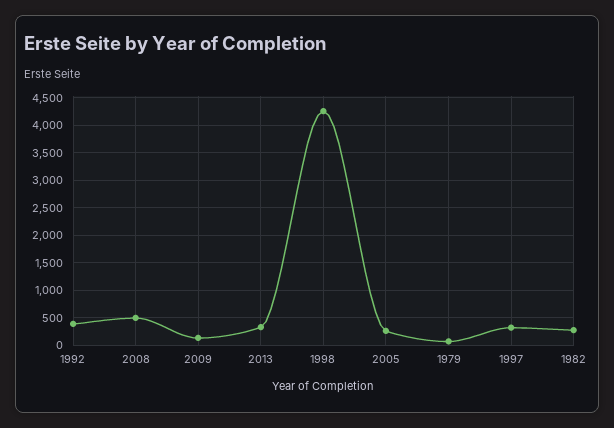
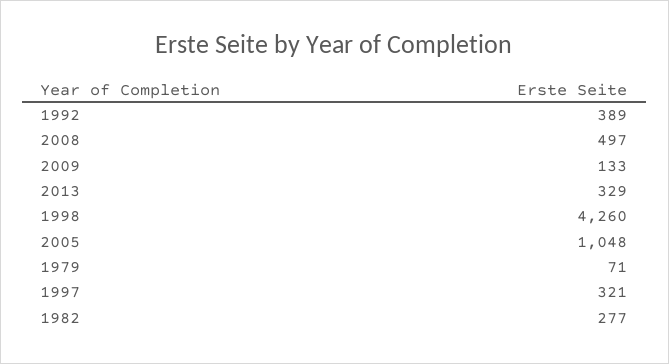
2005: 250 -> 1048

